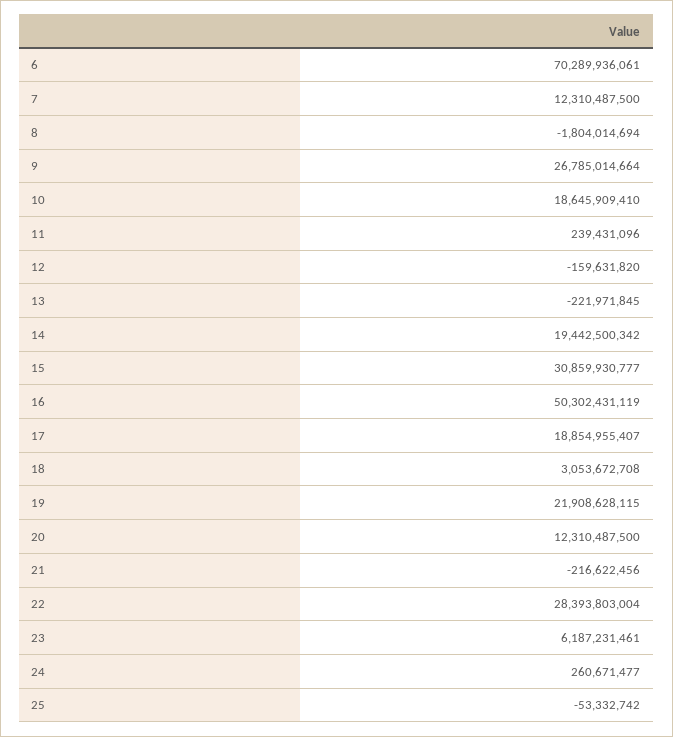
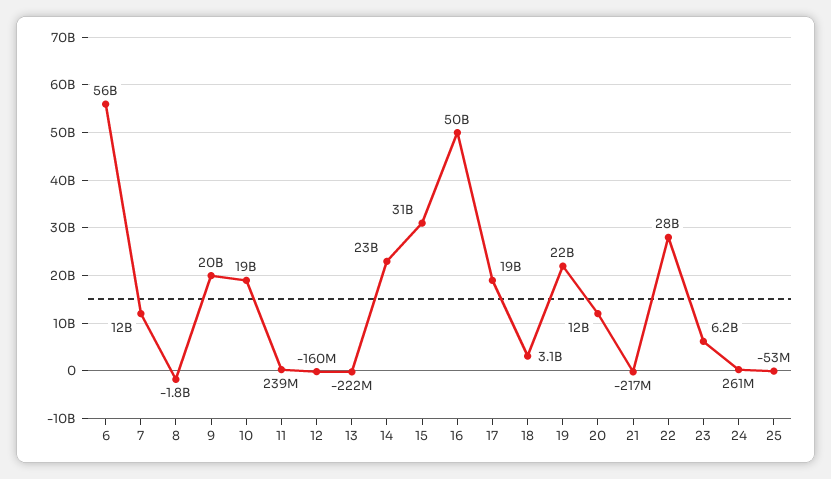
6: 70289936061 -> 56000000000
9: 26785014664 -> 20000000000
14: 19442500342 -> 23000000000

